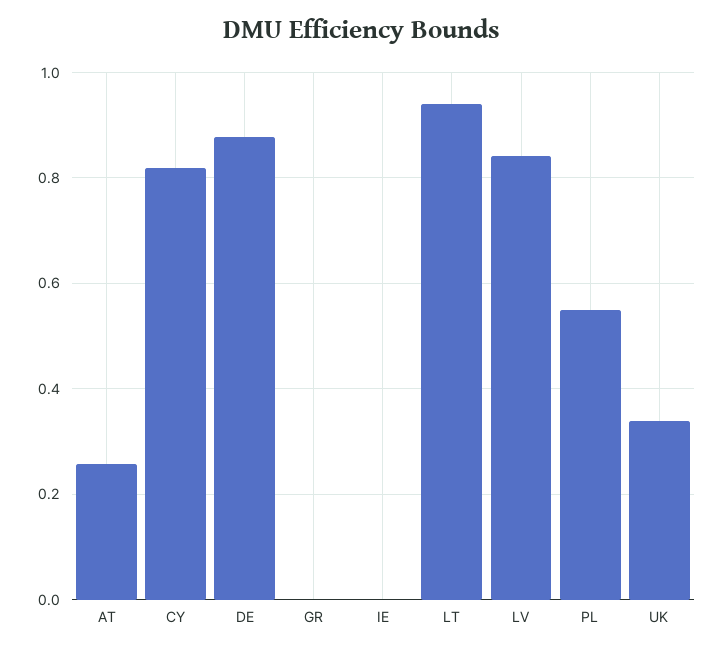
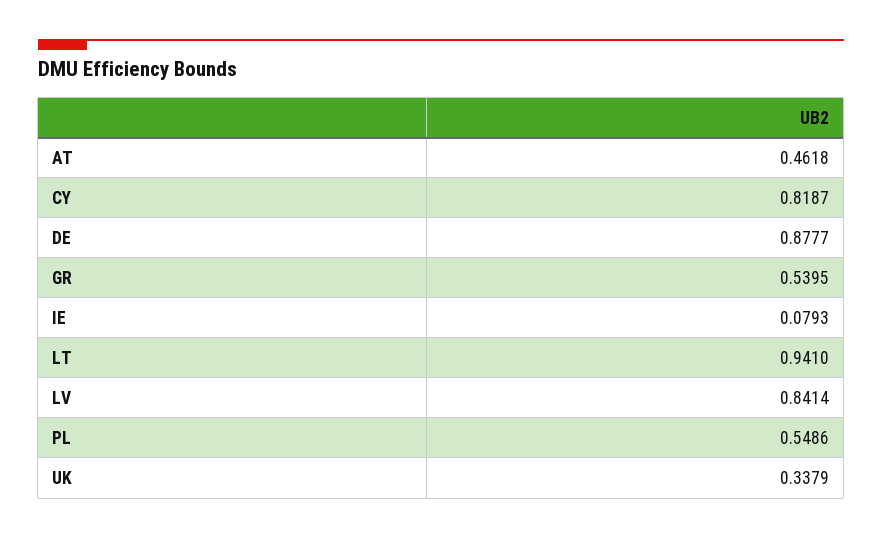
AT: 0.26 -> 0.4618
GR: 0 -> 0.5395
IE: 0 -> 0.0793

